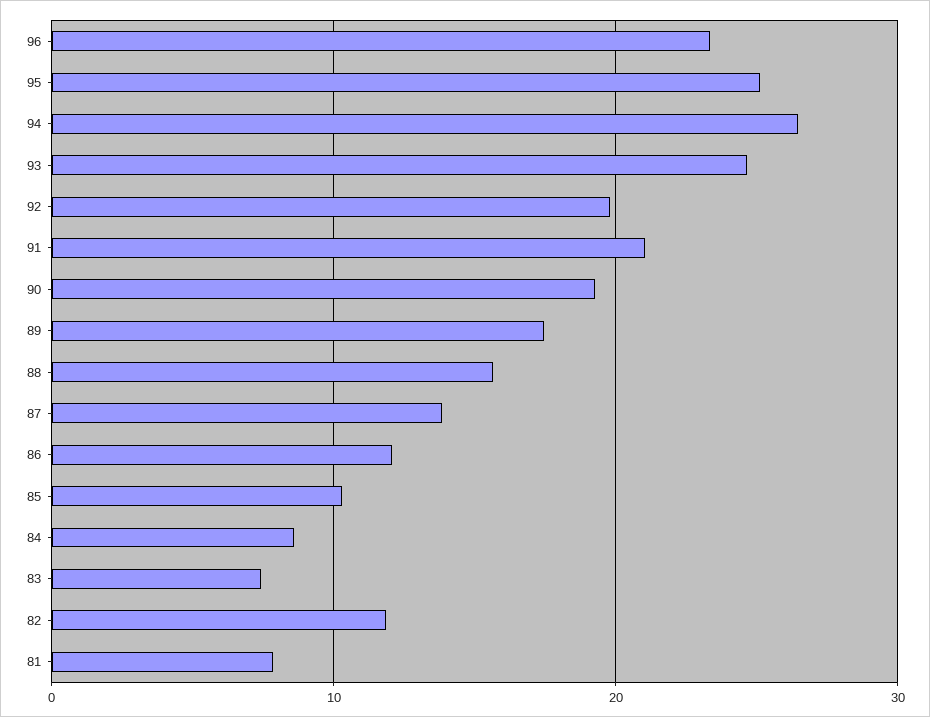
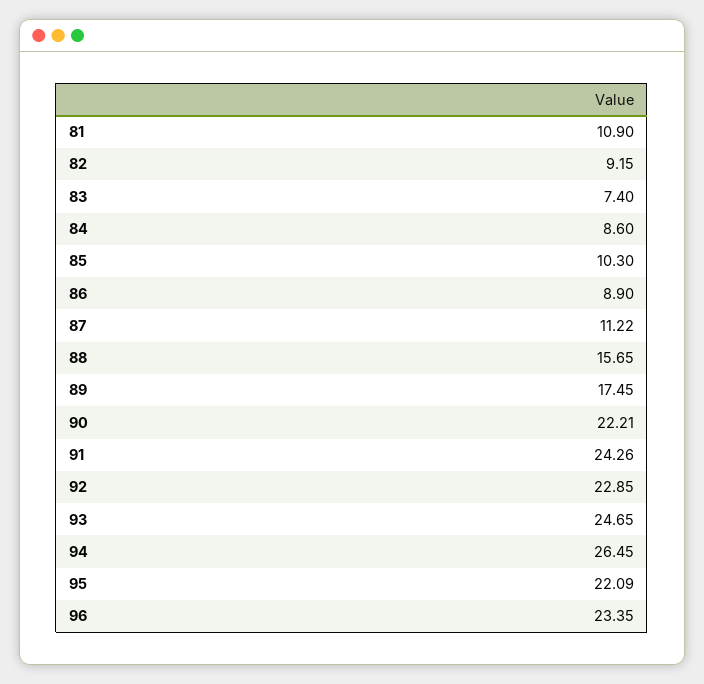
95: 25 -> 22.09
92: 20 -> 22.85
91: 21 -> 24.26
90: 19 -> 22.21
87: 14 -> 11.22
86: 12 -> 8.9
82: 12 -> 9.15
81: 8 -> 10.9

